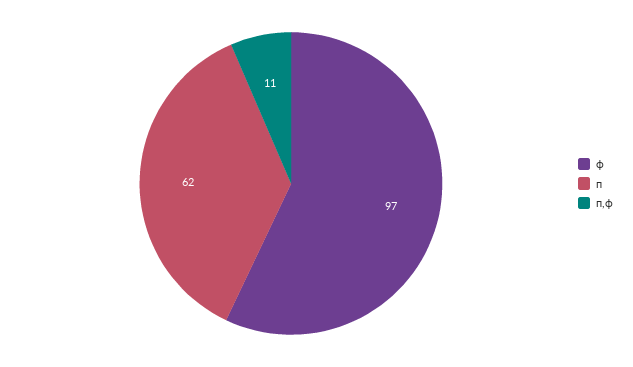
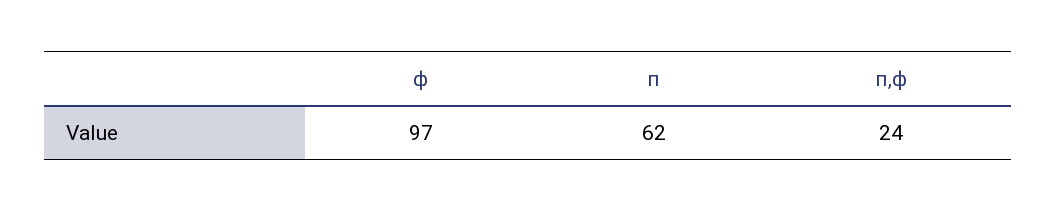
п,ф: 11 -> 24

